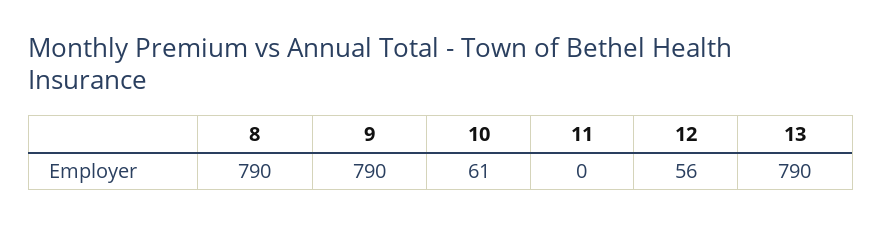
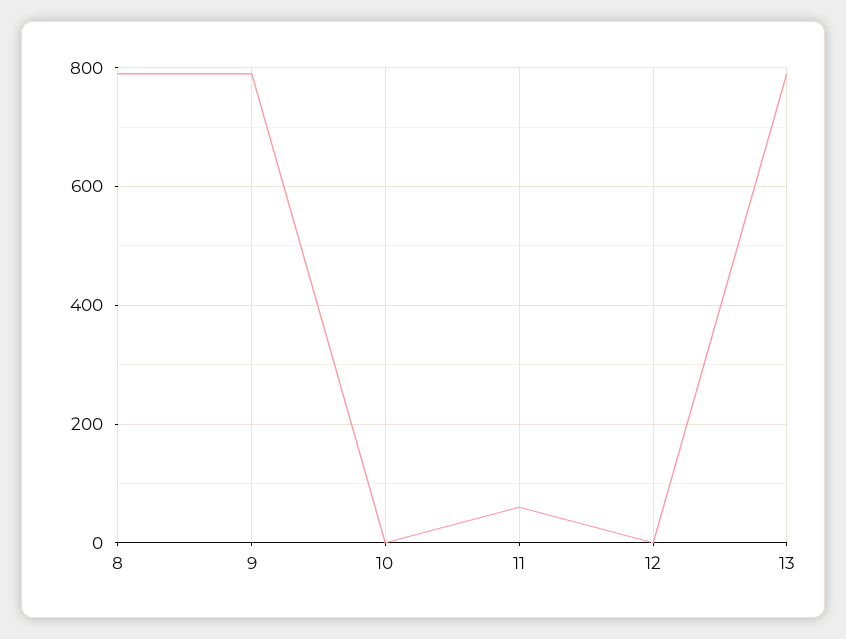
10: 61 -> 0
11: 0 -> 60
12: 56 -> 0

